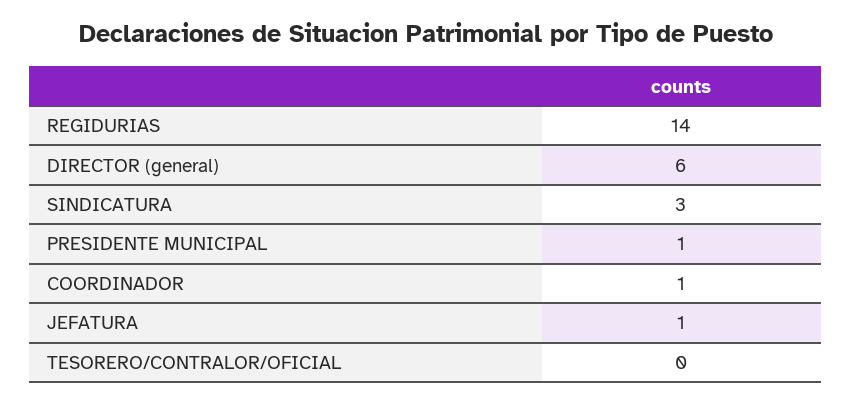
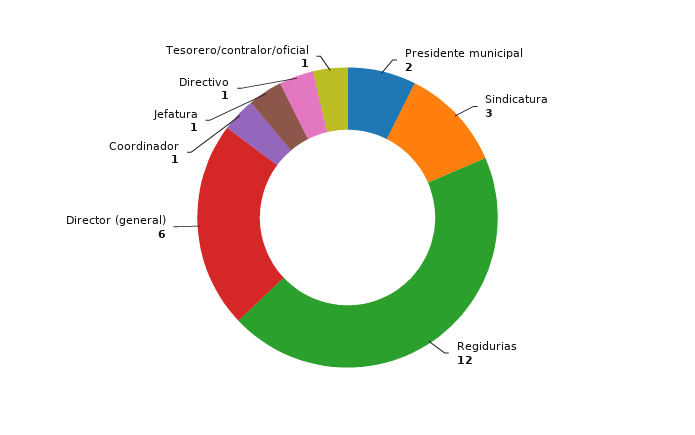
REGIDURIAS: 14 -> 12
PRESIDENTE MUNICIPAL: 1 -> 2
TESORERO/CONTRALOR/OFICIAL: 0 -> 1
Directivo: none -> 1

